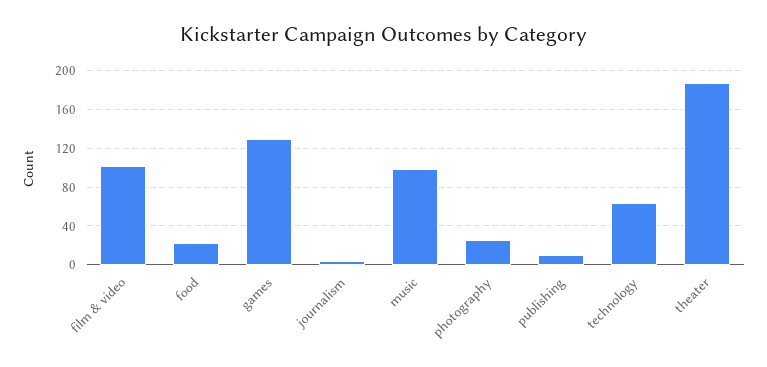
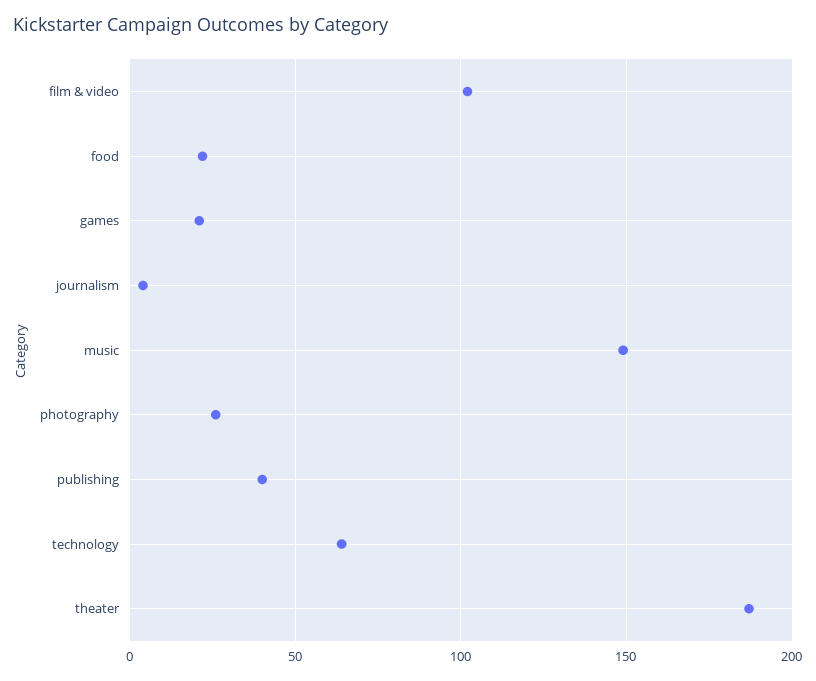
games: 130 -> 20
music: 100 -> 150
publishing: 10 -> 40

